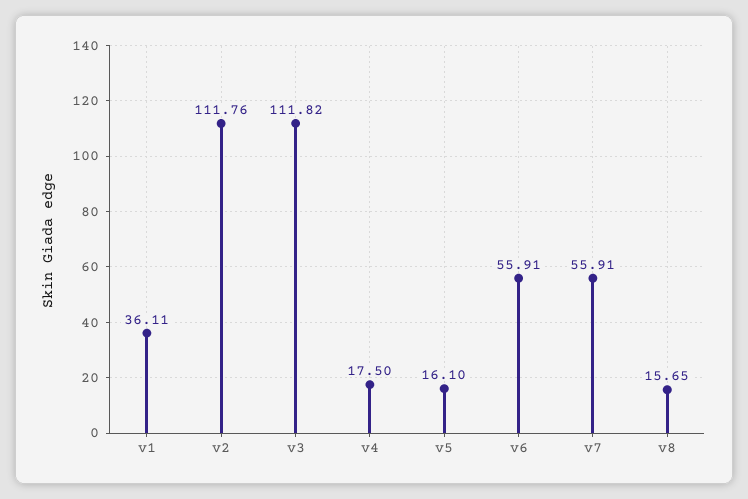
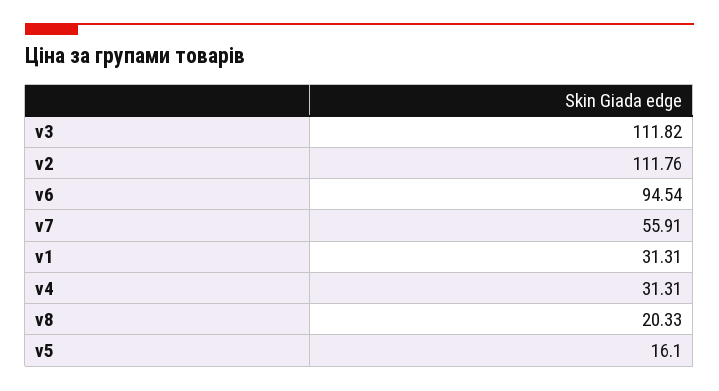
v1: 36.11 -> 31.31
v4: 17.5 -> 31.31
v6: 55.91 -> 94.54
v8: 15.65 -> 20.33

